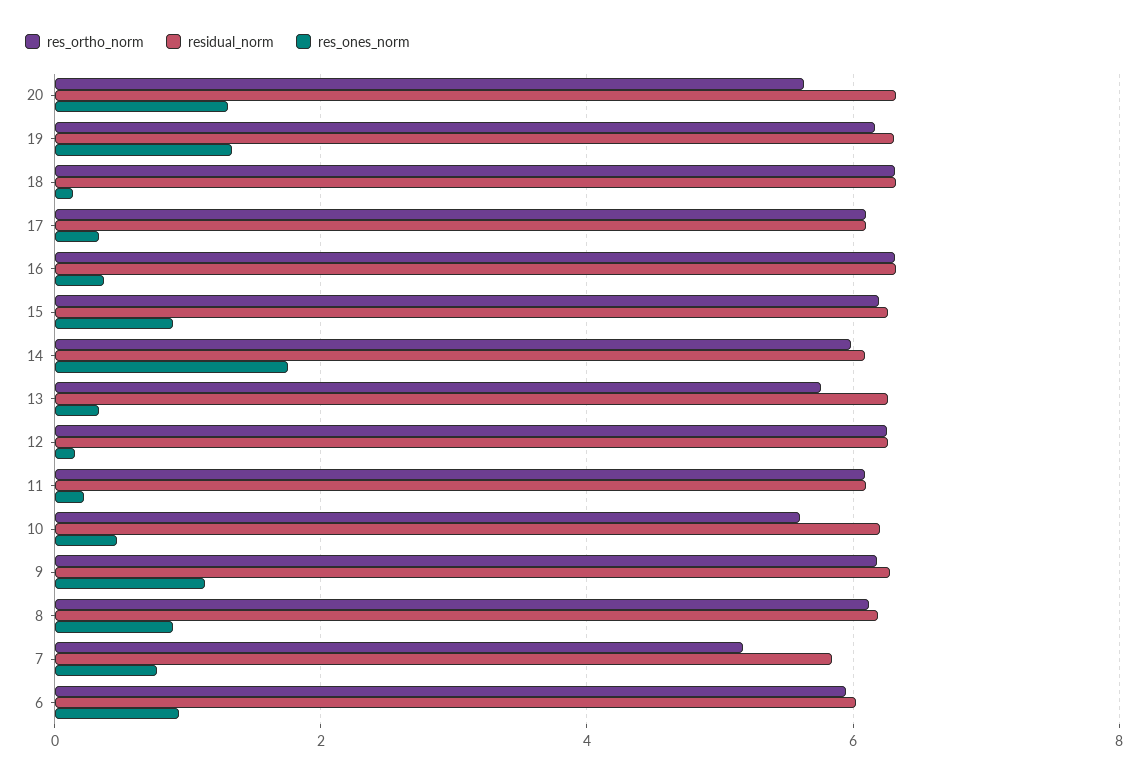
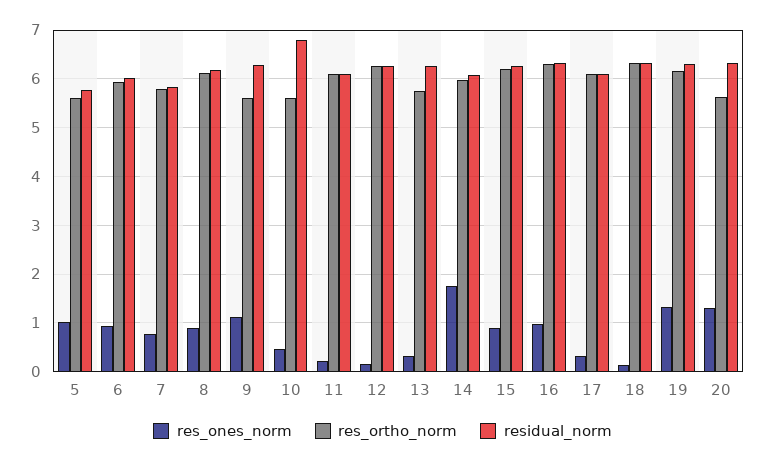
res_ones_norm, 16: 0.4 -> 1
residual_norm, 10: 6.2 -> 6.8
res_ortho_norm, 9: 6.2 -> 5.6
res_ortho_norm, 7: 5.2 -> 5.8
res_ones_norm, 5: none -> 1
res_ortho_norm, 5: none -> 5.6
residual_norm, 5: none -> 5.8

